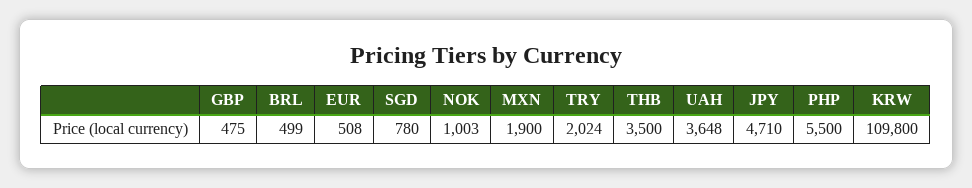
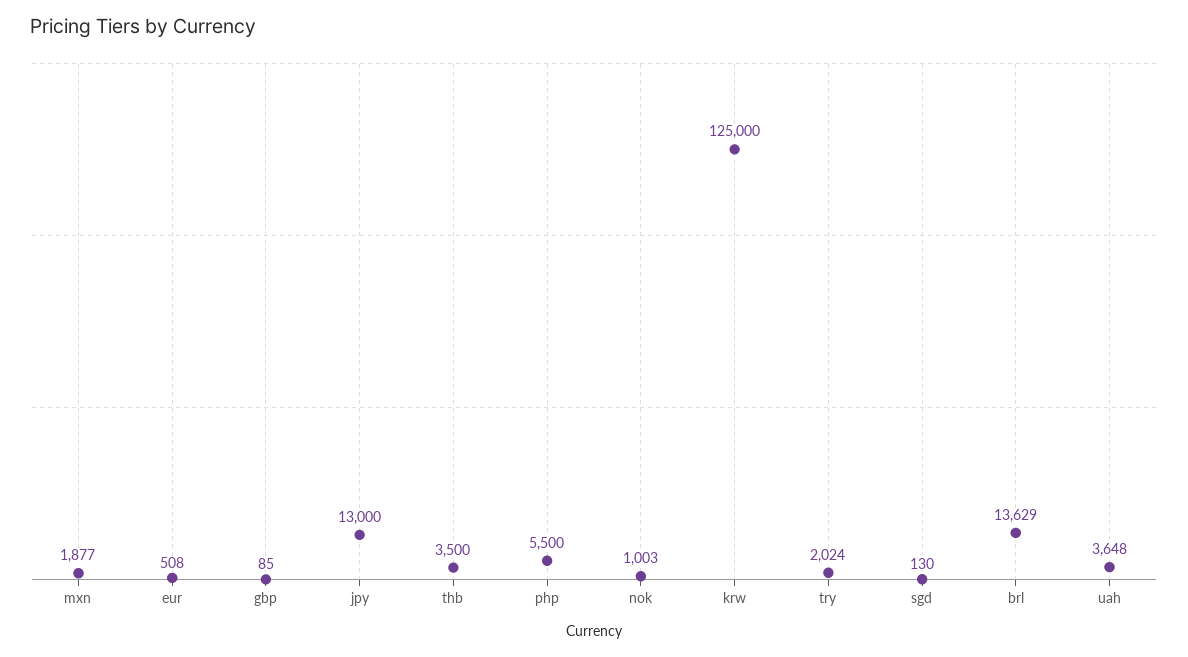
GBP: 475 -> 85
BRL: 499 -> 13629
SGD: 780 -> 130
MXN: 1900 -> 1877
JPY: 4710 -> 13000
KRW: 109800 -> 125000

